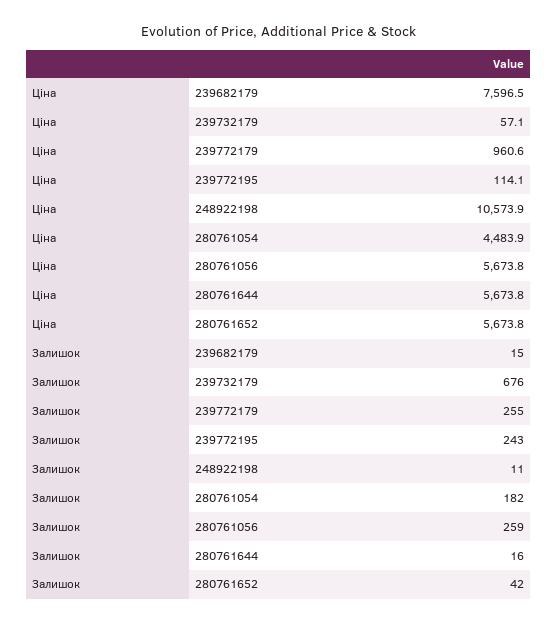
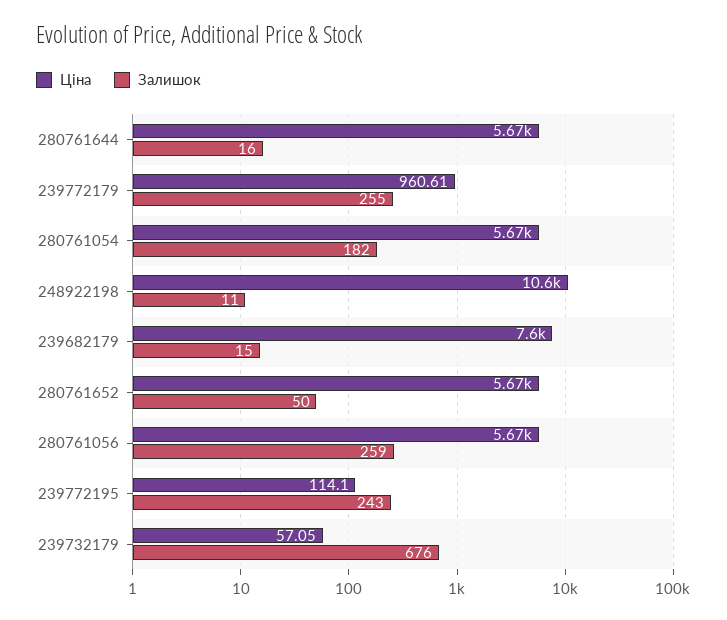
Ціна, 280761054: 4483.9 -> 5670
Залишок, 280761652: 42 -> 50

